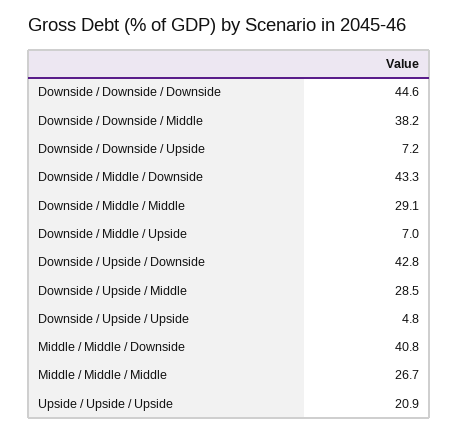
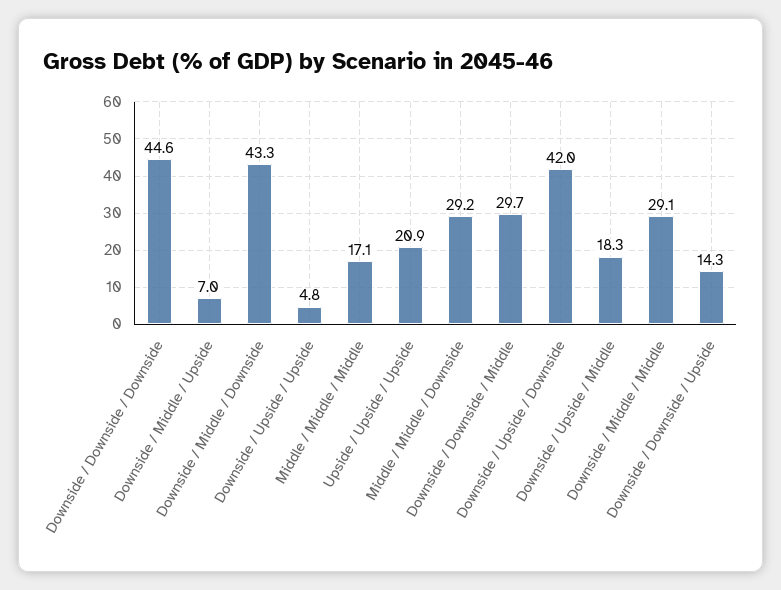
Downside / Downside / Middle: 38.2 -> 29.7
Downside / Downside / Upside: 7.2 -> 14.3
Downside / Upside / Downside: 42.8 -> 42
Downside / Upside / Middle: 28.5 -> 18.3
Middle / Middle / Downside: 40.8 -> 29.2
Middle / Middle / Middle: 26.7 -> 17.1

